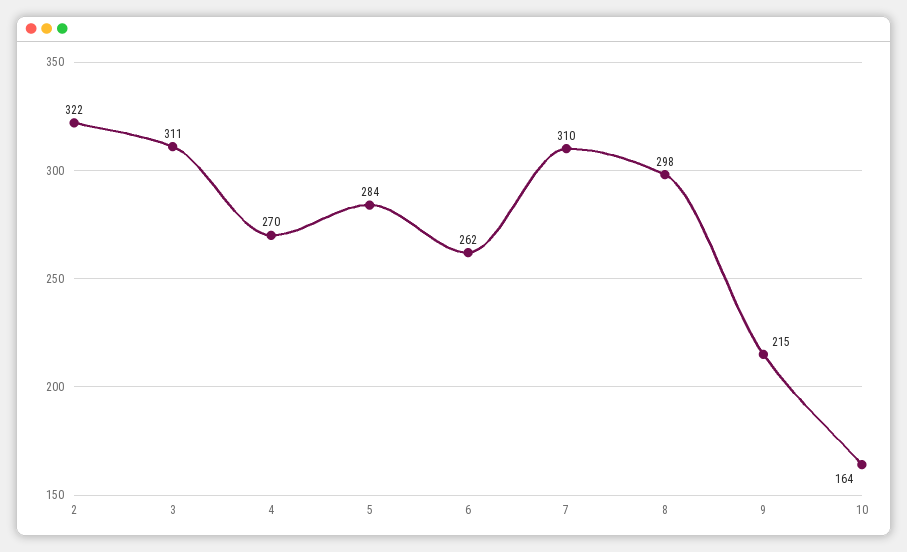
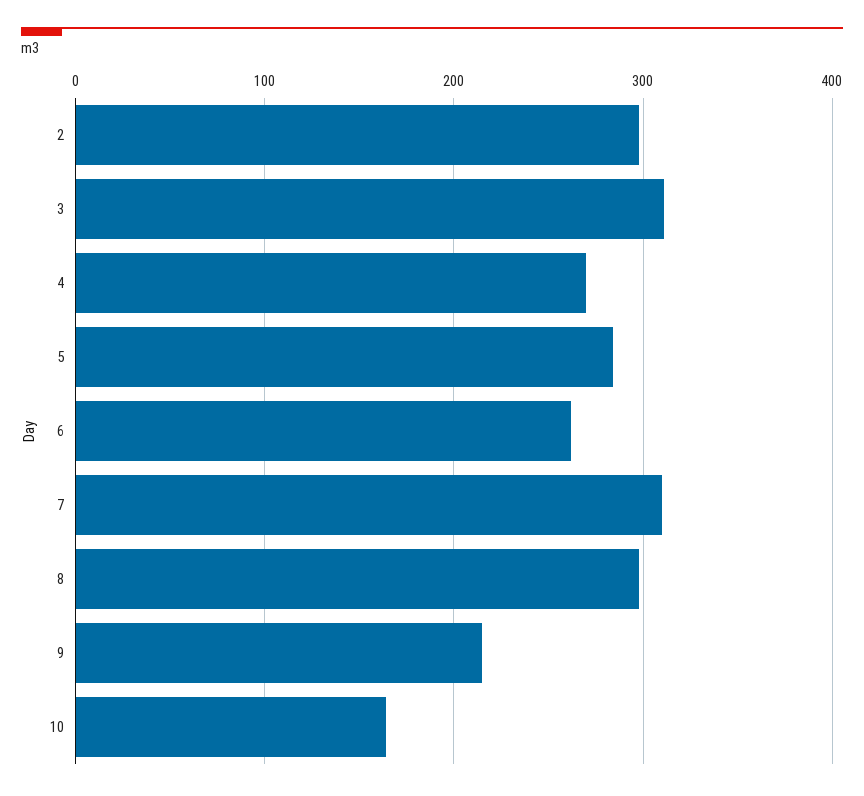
2: 322 -> 300

